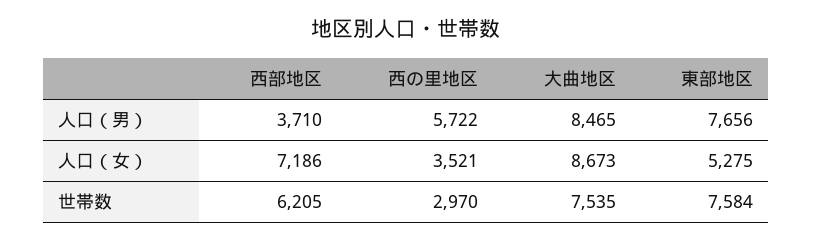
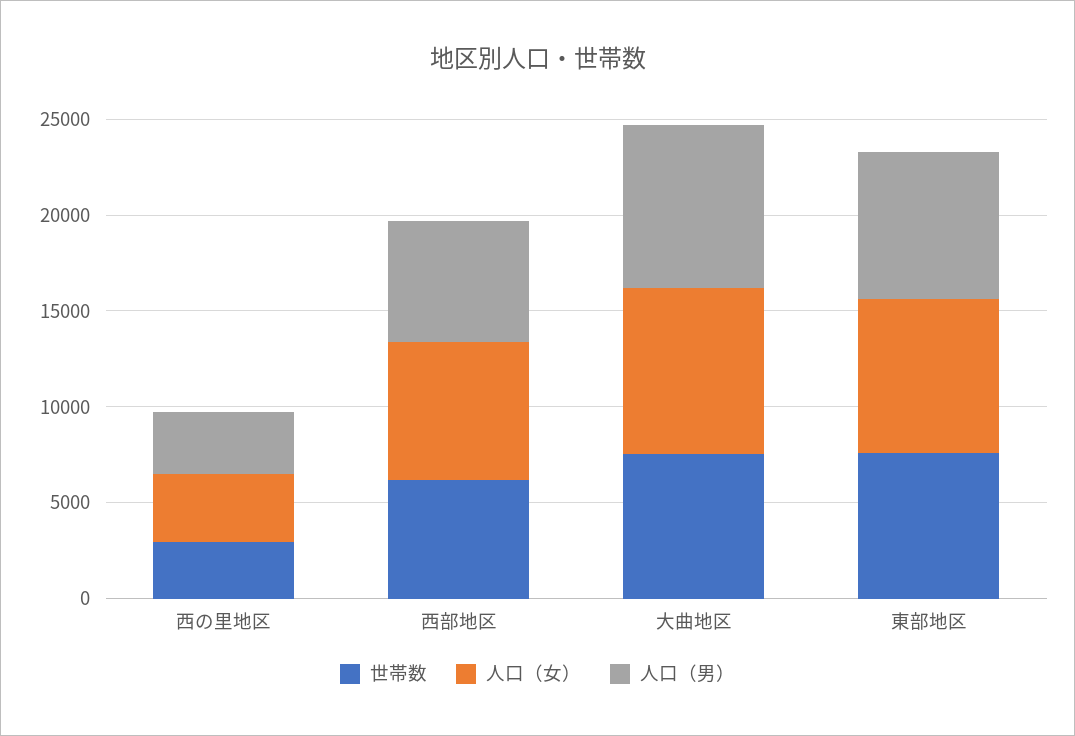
人口（男）, 西部地区: 3710 -> 6000
人口（男）, 西の里地区: 5722 -> 3000
人口（女）, 東部地区: 5275 -> 8000

